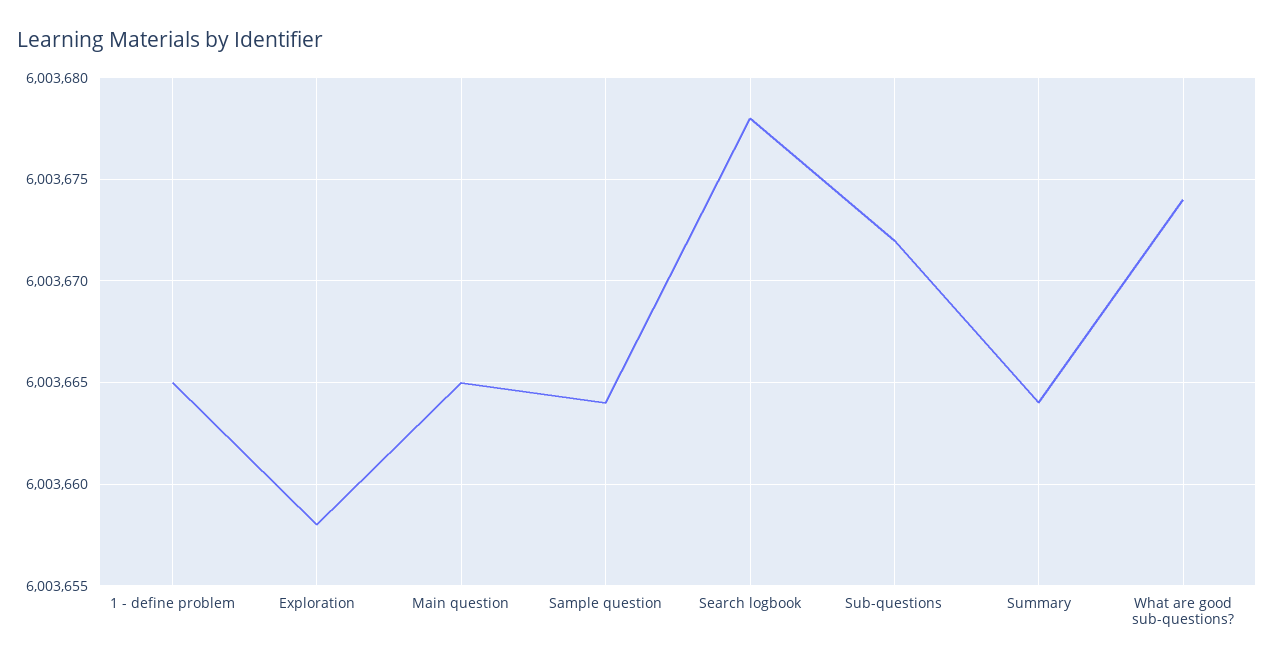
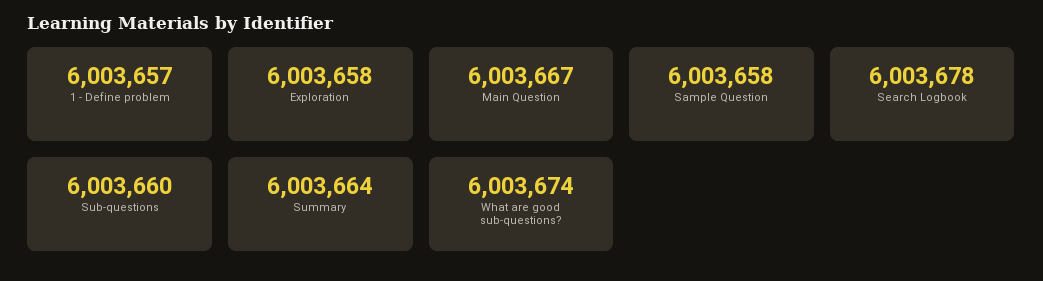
1 - define problem: 6003665 -> 6003657
Main question: 6003665 -> 6003667
Sample question: 6003664 -> 6003658
Sub-questions: 6003672 -> 6003660

